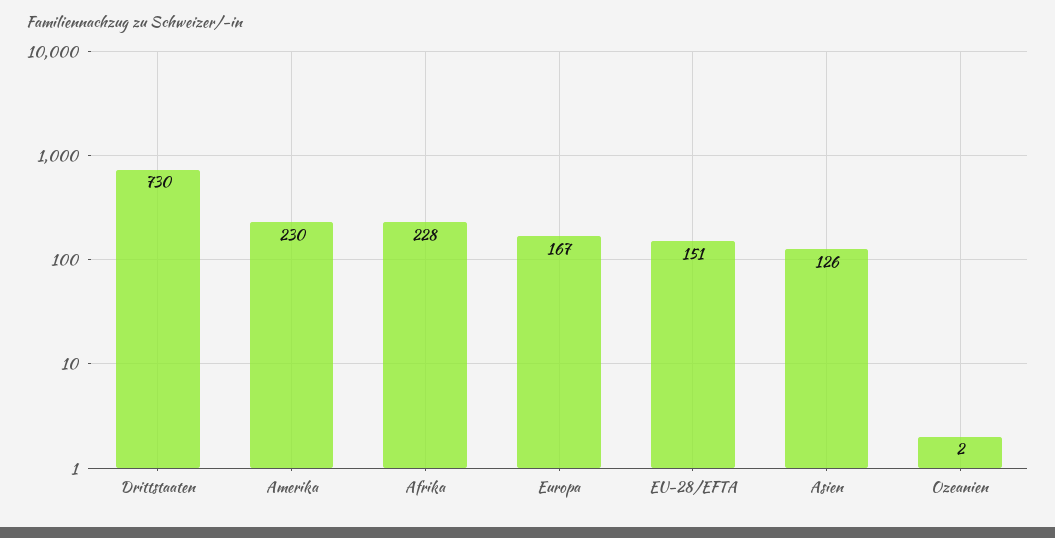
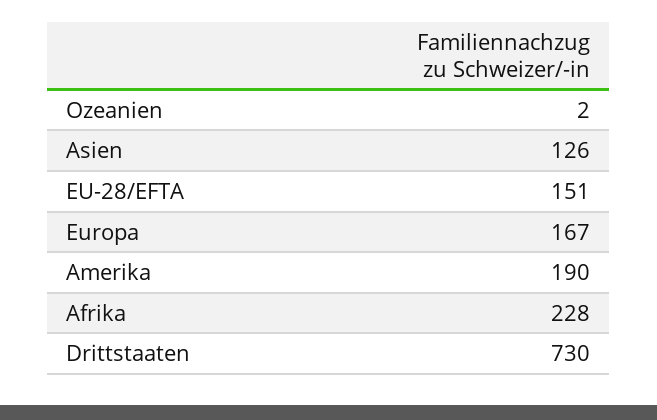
Amerika: 230 -> 190

